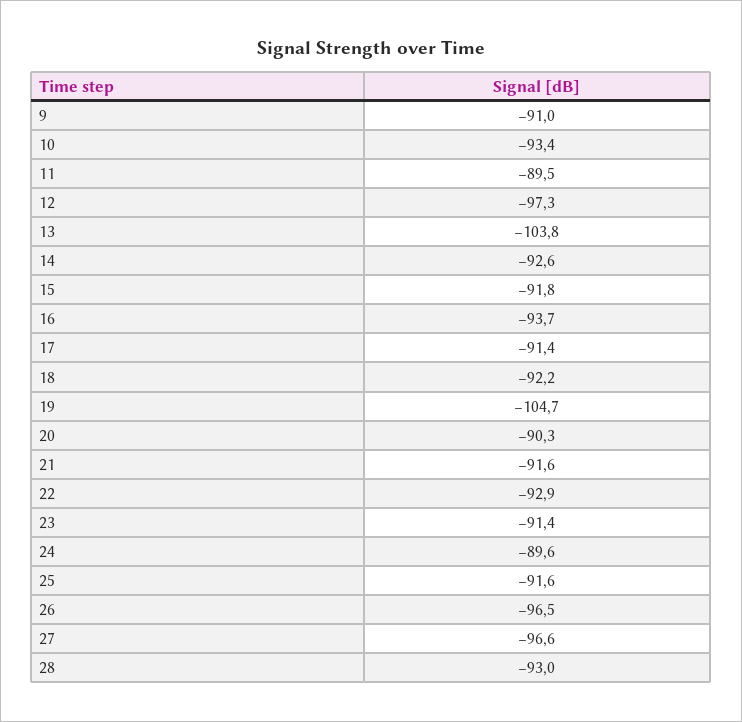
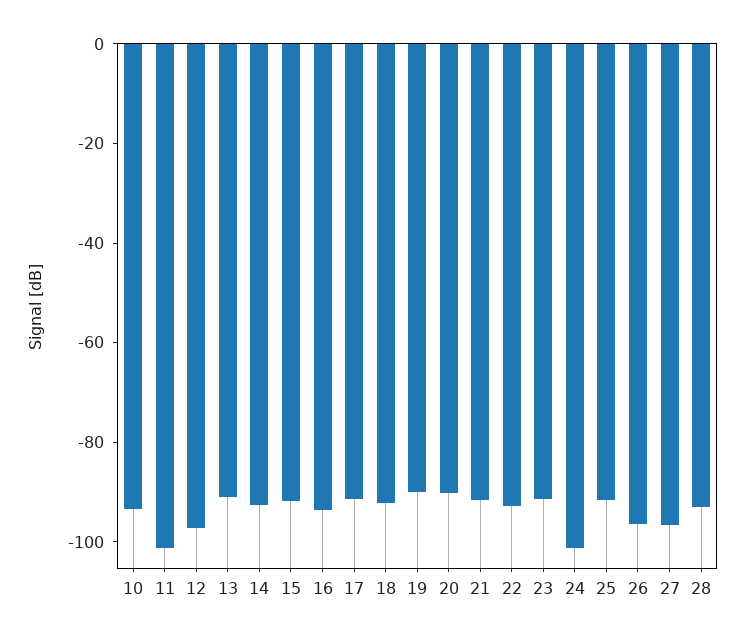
9: -91 -> none
11: -89.5 -> -100
13: -103.8 -> -90
19: -104.7 -> -90
24: -89.6 -> -100

